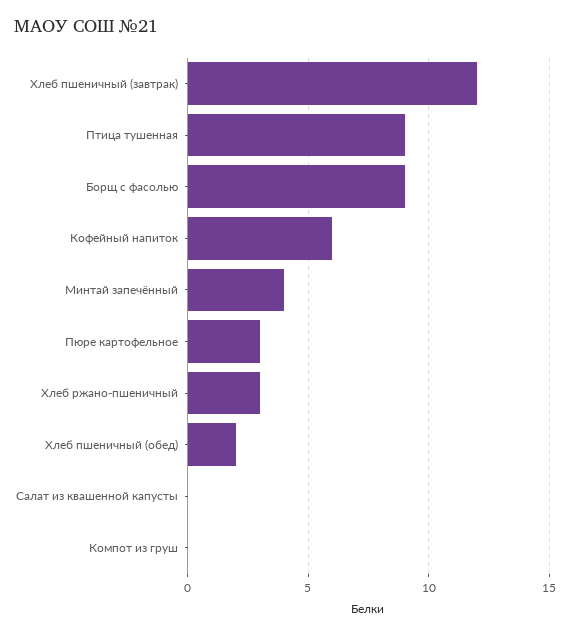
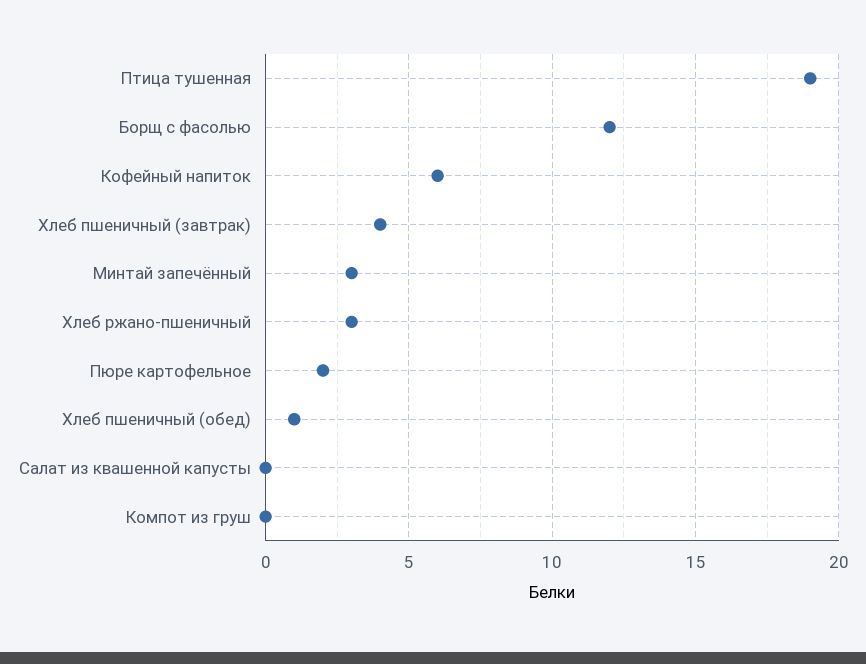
Хлеб пшеничный (завтрак): 12 -> 4
Птица тушенная: 9 -> 19
Борщ с фасолью: 9 -> 12
Минтай запечённый: 4 -> 3
Пюре картофельное: 3 -> 2
Хлеб пшеничный (обед): 2 -> 1

